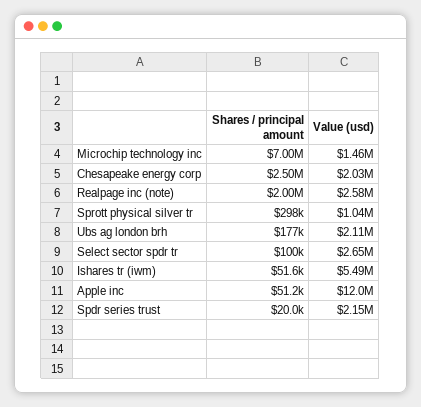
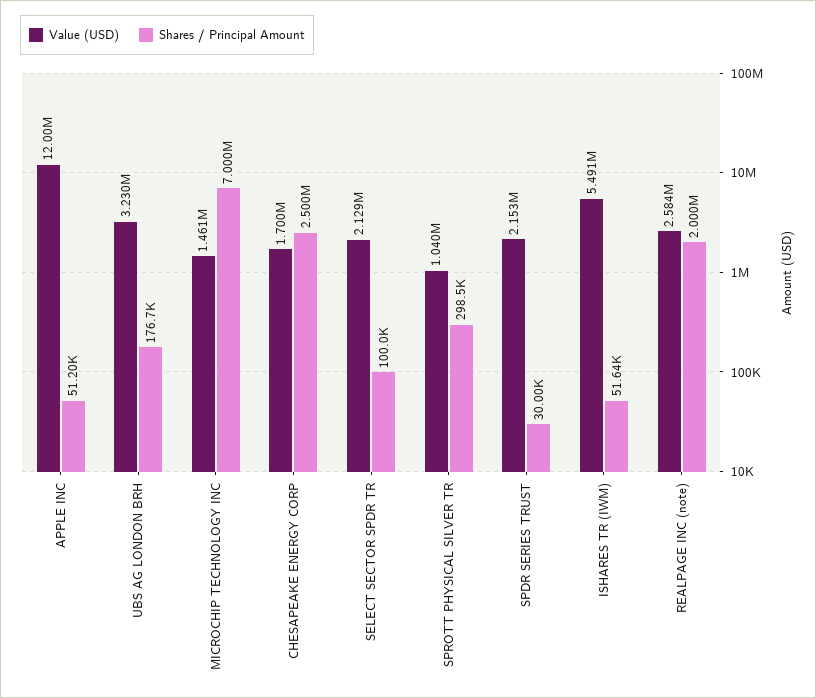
Value (usd), Chesapeake energy corp: 2030000 -> 1700000
Value (usd), Ubs ag london brh: 2110000 -> 3230000
Value (usd), Select sector spdr tr: 2650000 -> 2129000
Shares / principal amount, Spdr series trust: 20000 -> 30000

